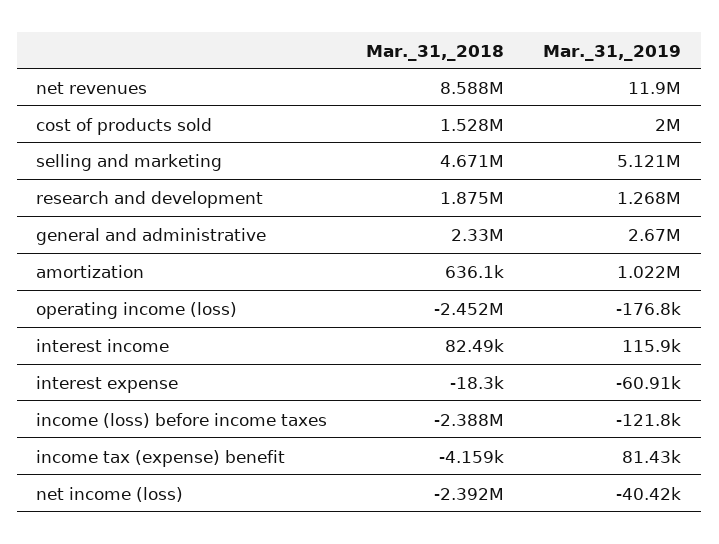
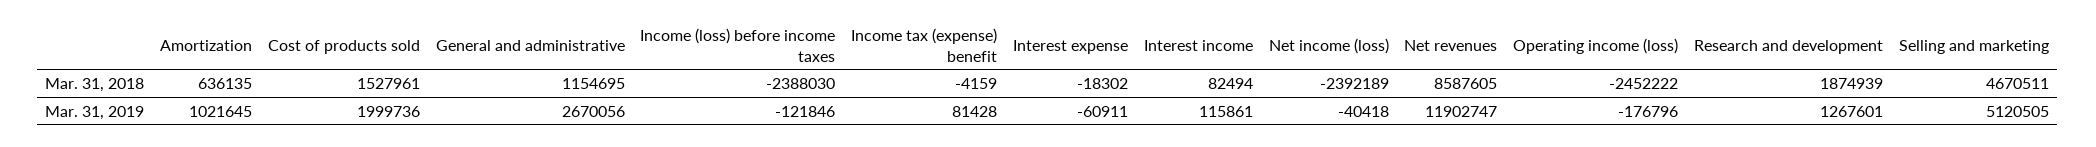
Mar._31,_2018, general and administrative: 2330000 -> 1154695

